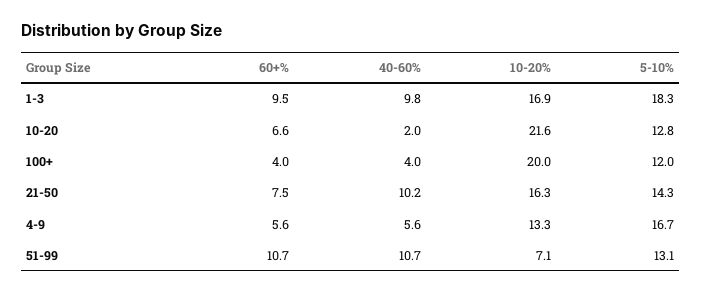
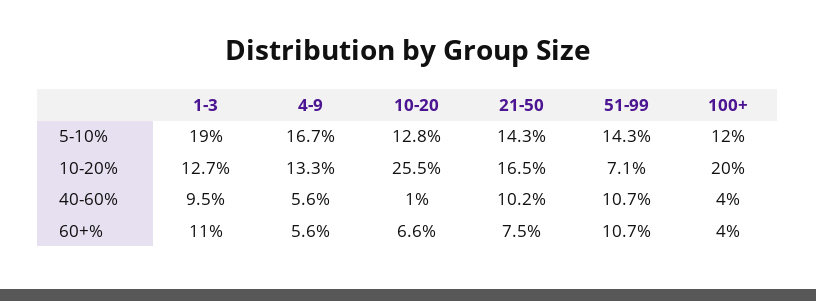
60+%, 1-3: 9.5 -> 11
40-60%, 1-3: 9.8 -> 9.5
10-20%, 1-3: 16.9 -> 12.7
5-10%, 1-3: 18.3 -> 19
40-60%, 10-20: 2 -> 1
10-20%, 10-20: 21.6 -> 25.5
10-20%, 21-50: 16.3 -> 16.5
5-10%, 51-99: 13.1 -> 14.3

